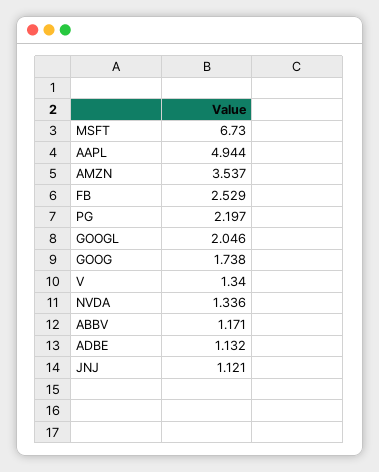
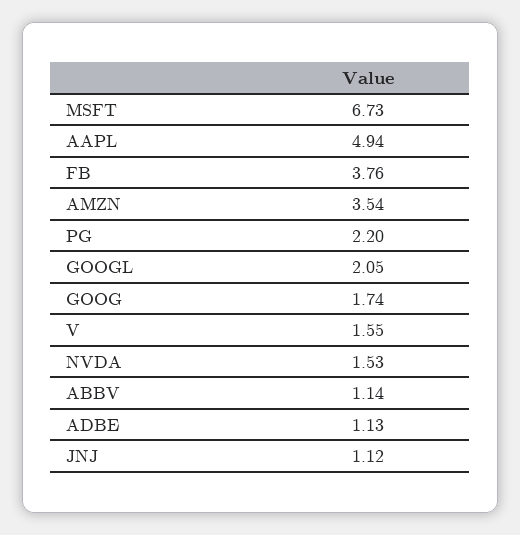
FB: 2.529 -> 3.76
V: 1.34 -> 1.55
NVDA: 1.336 -> 1.53
ABBV: 1.171 -> 1.14

